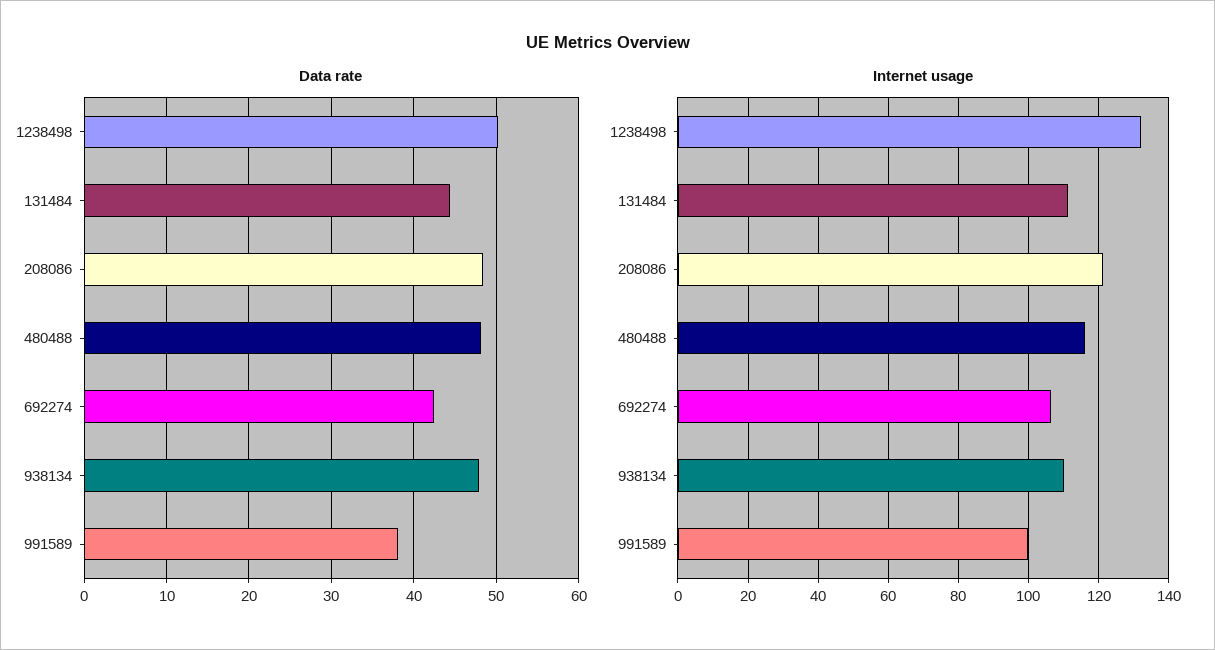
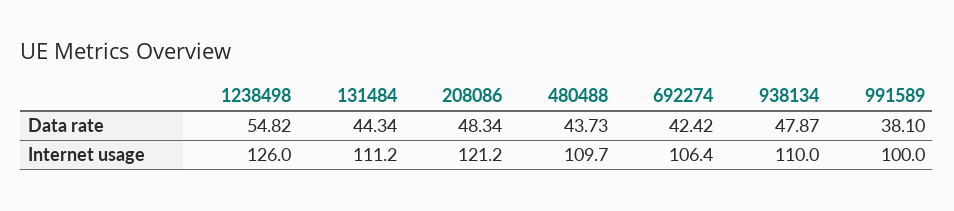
Data rate, 1238498: 50 -> 54.82
Data rate, 480488: 48 -> 43.73
Internet usage, 1238498: 132 -> 126
Internet usage, 480488: 116 -> 109.7

